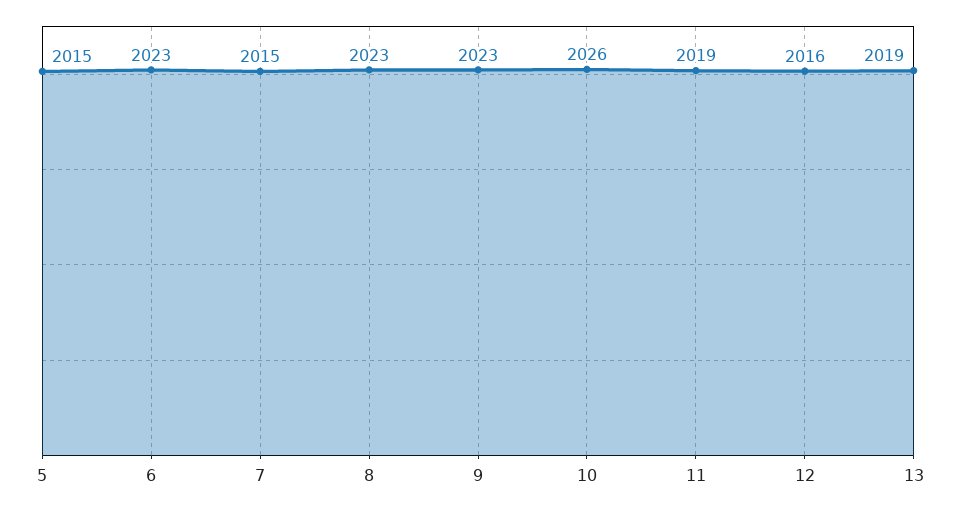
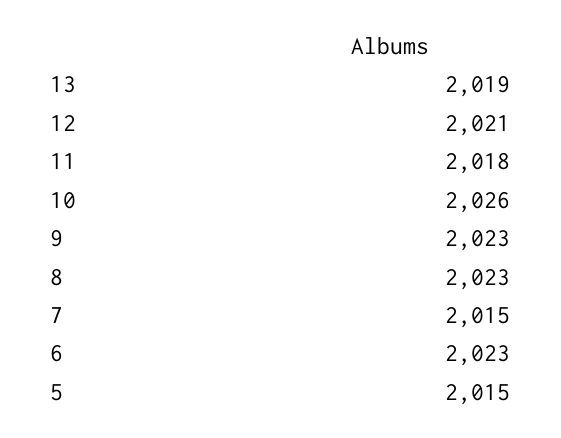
11: 2019 -> 2018
12: 2016 -> 2021

